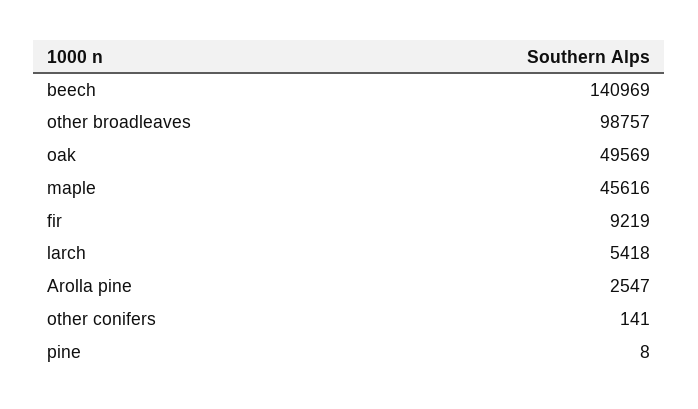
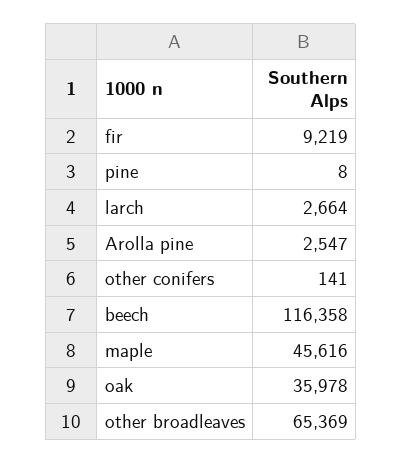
beech: 140969 -> 116358
other broadleaves: 98757 -> 65369
oak: 49569 -> 35978
larch: 5418 -> 2664

